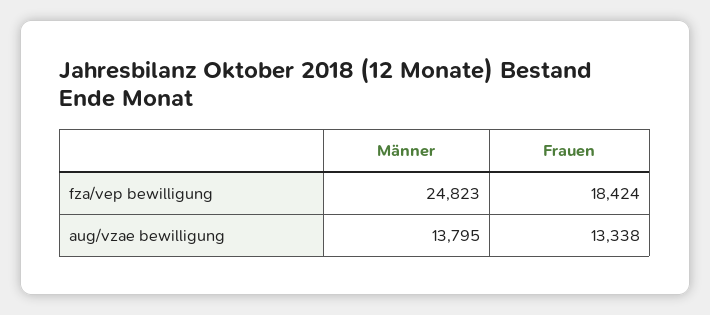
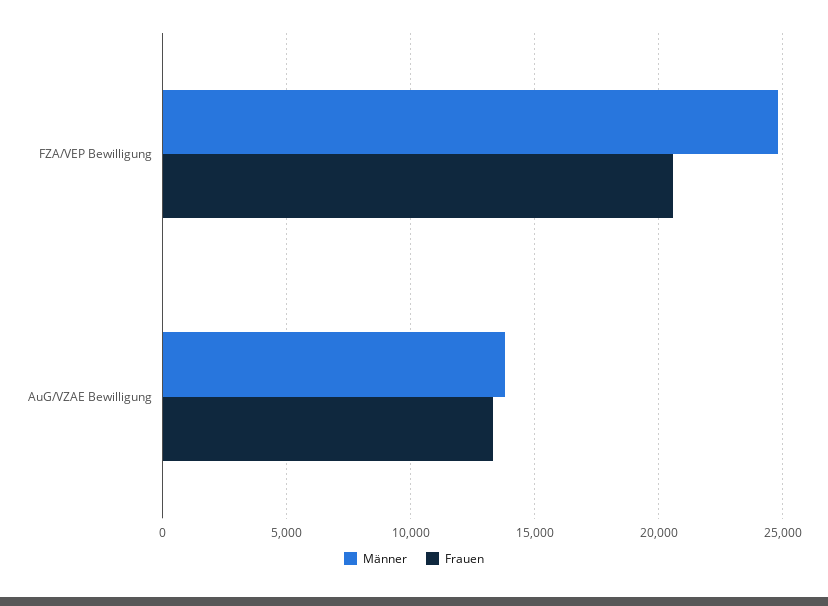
Frauen, fza/vep bewilligung: 18424 -> 20500

